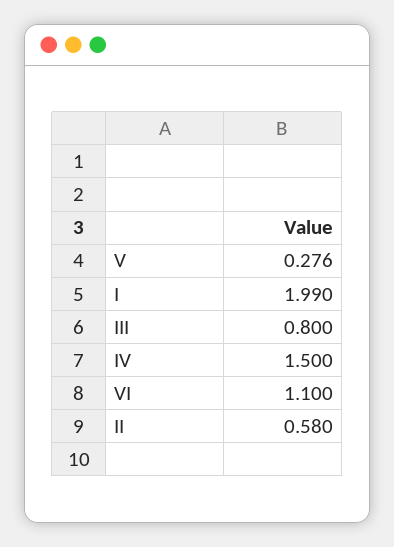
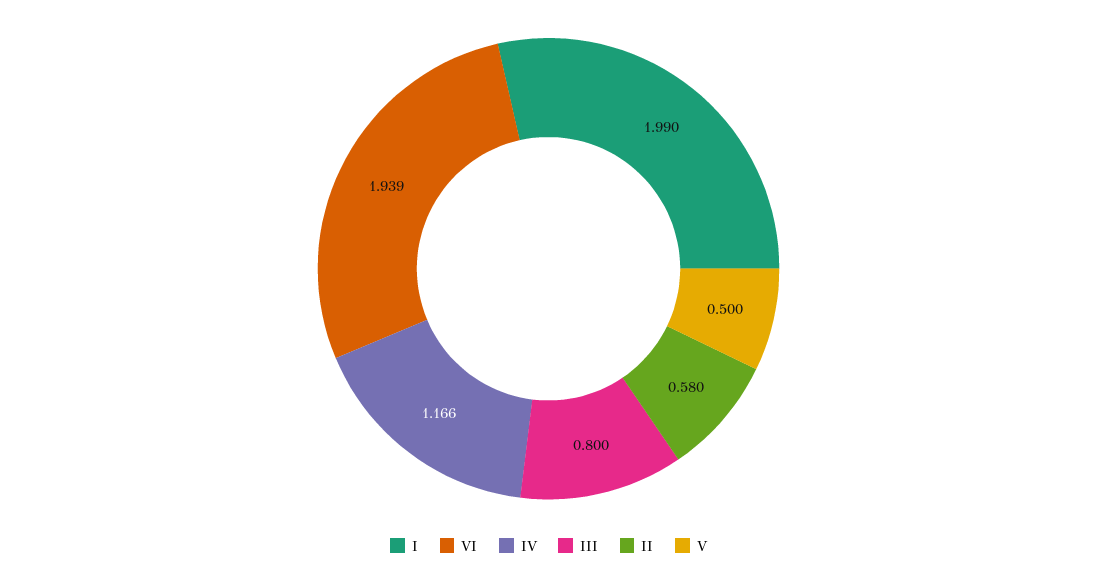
V: 0.276 -> 0.5
IV: 1.5 -> 1.166
VI: 1.1 -> 1.939

